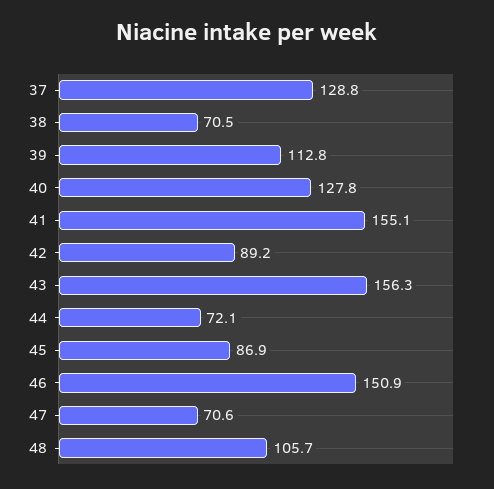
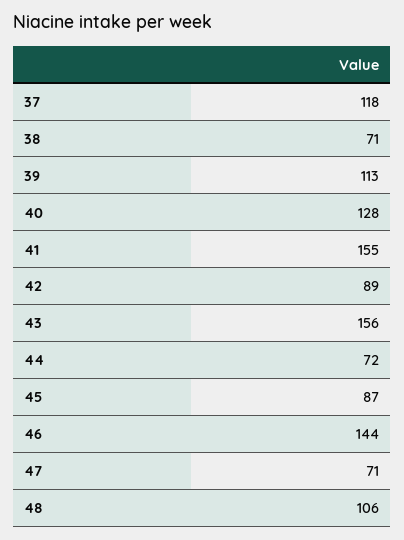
37: 128.8 -> 118
46: 150.9 -> 144

